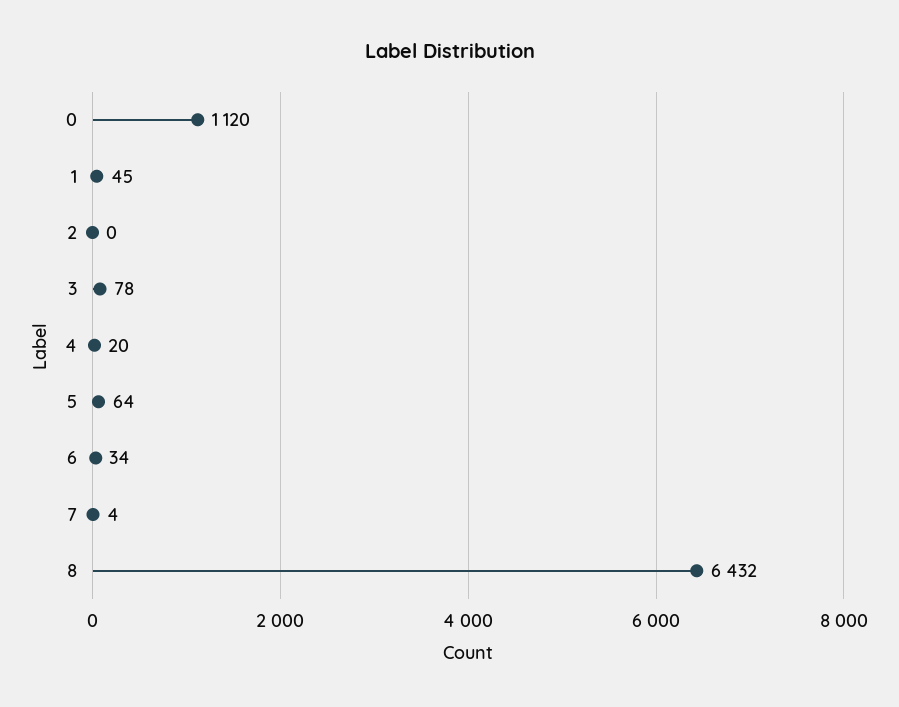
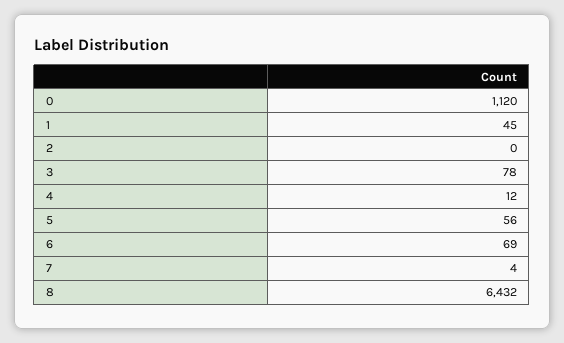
4: 20 -> 12
5: 64 -> 56
6: 34 -> 69

